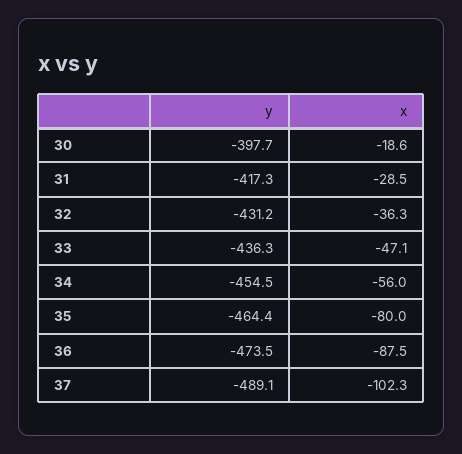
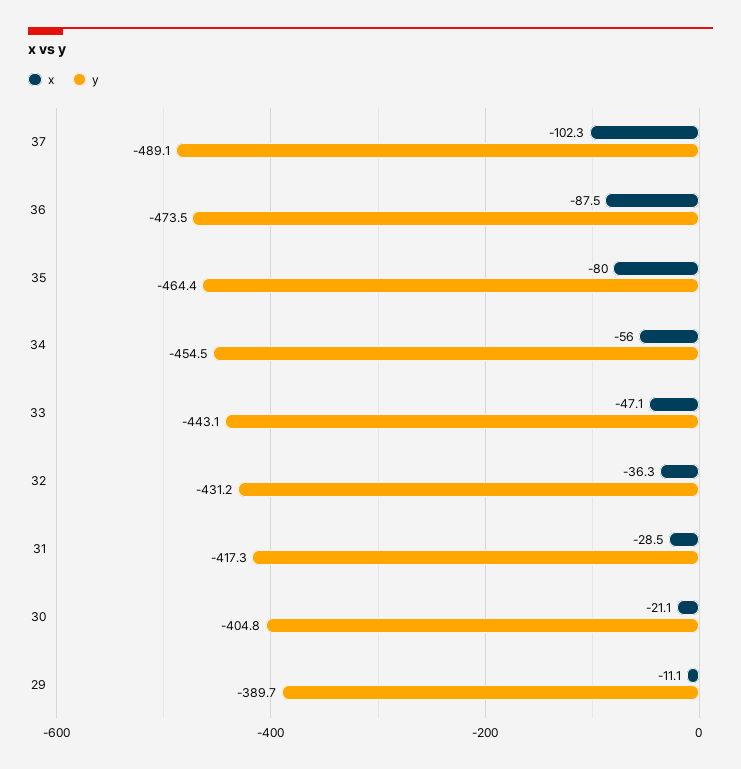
y, 30: -397.7 -> -404.8
x, 30: -18.6 -> -21.1
y, 33: -436.3 -> -443.1
x, 29: none -> -11.1
y, 29: none -> -389.7

